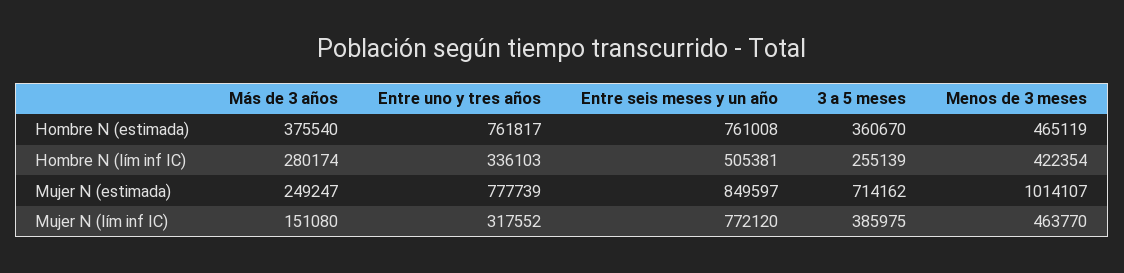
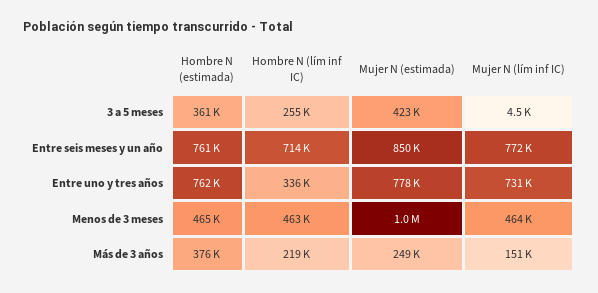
Más de 3 años, Hombre N (lím inf IC): 280174 -> 219000
Entre seis meses y un año, Hombre N (lím inf IC): 505381 -> 714000
Menos de 3 meses, Hombre N (lím inf IC): 422354 -> 463000
3 a 5 meses, Mujer N (estimada): 714162 -> 423000
Entre uno y tres años, Mujer N (lím inf IC): 317552 -> 731000
3 a 5 meses, Mujer N (lím inf IC): 385975 -> 4500

